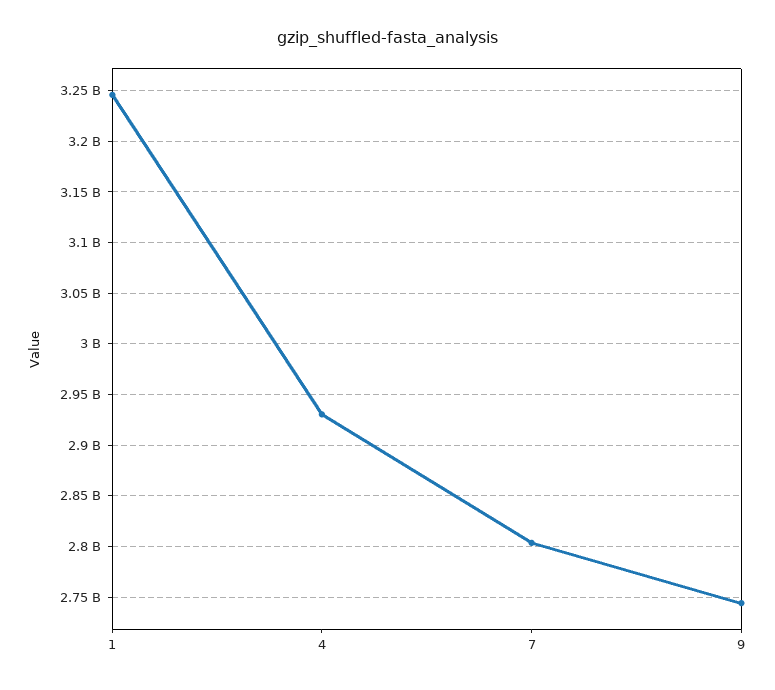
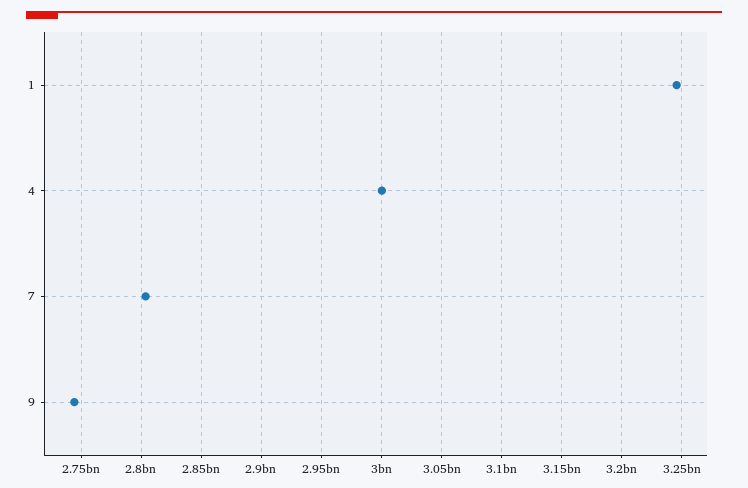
4: 2930000000 -> 3000000000

